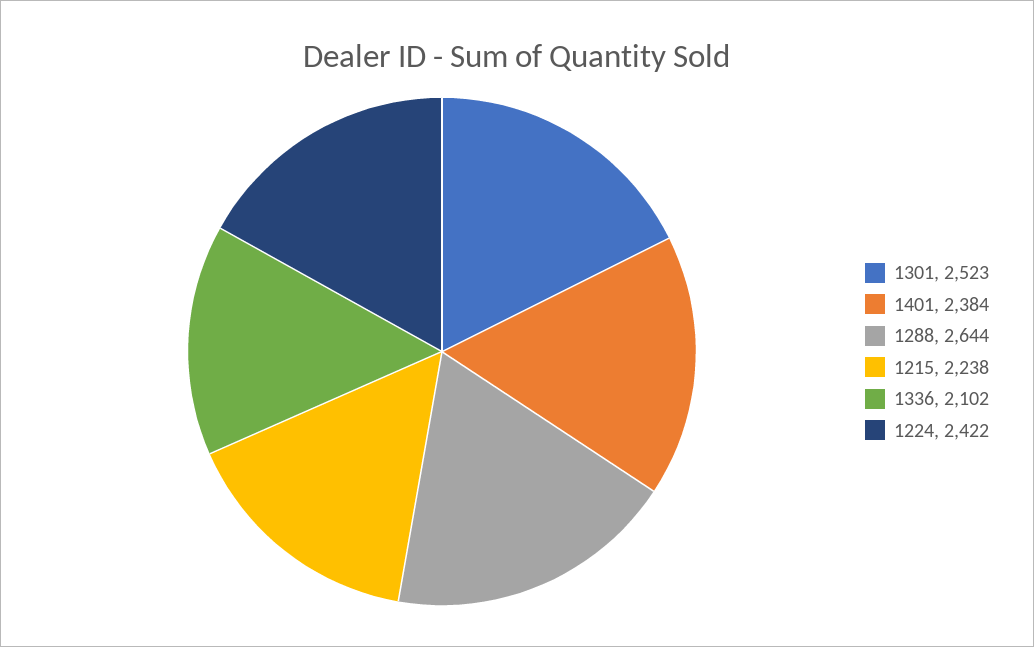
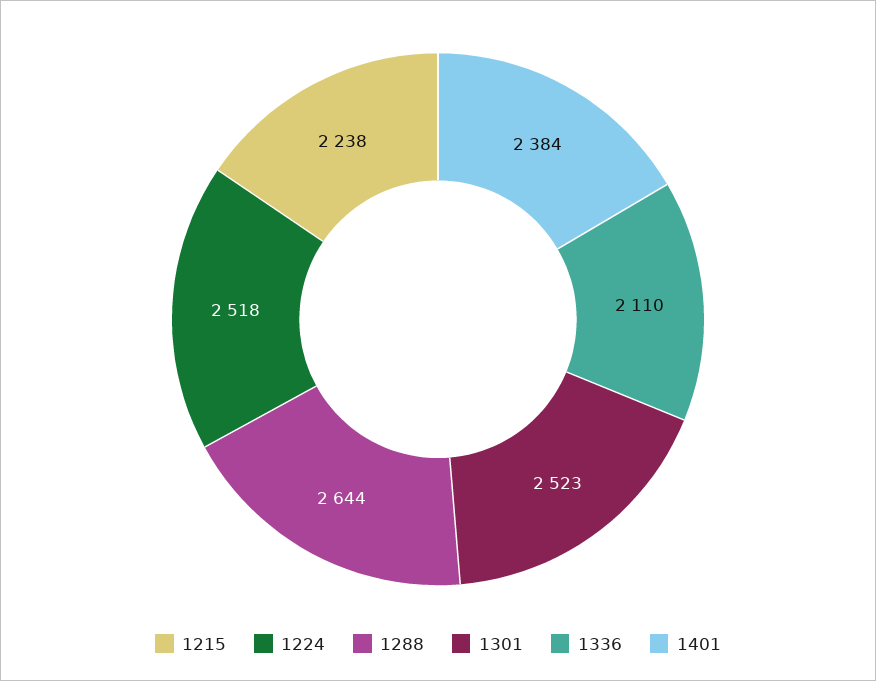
1336: 2102 -> 2110
1224: 2422 -> 2518

